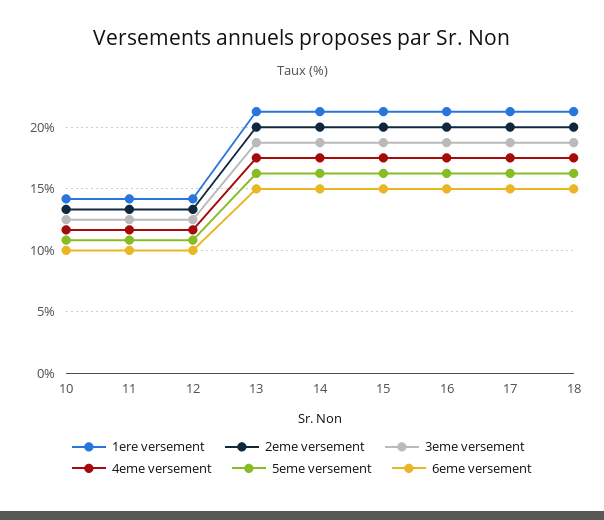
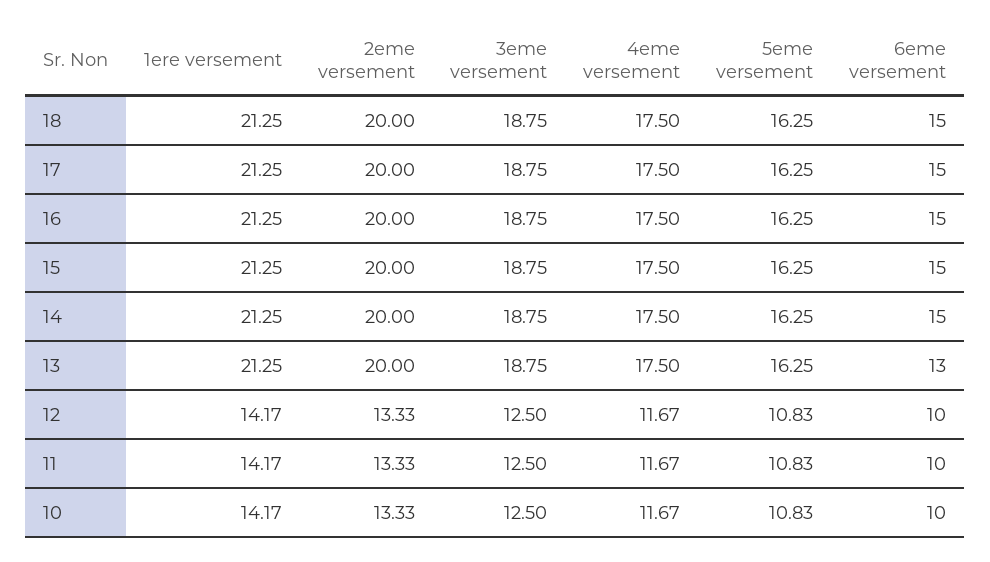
6eme versement, 13: 15 -> 13

